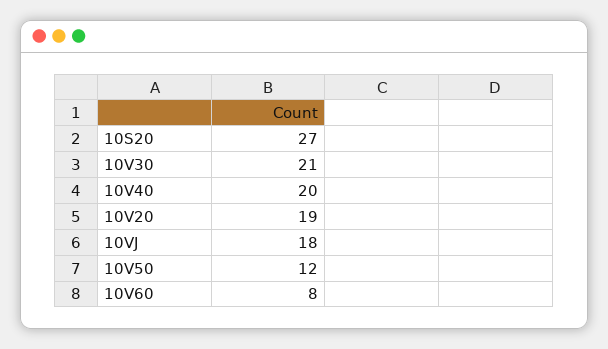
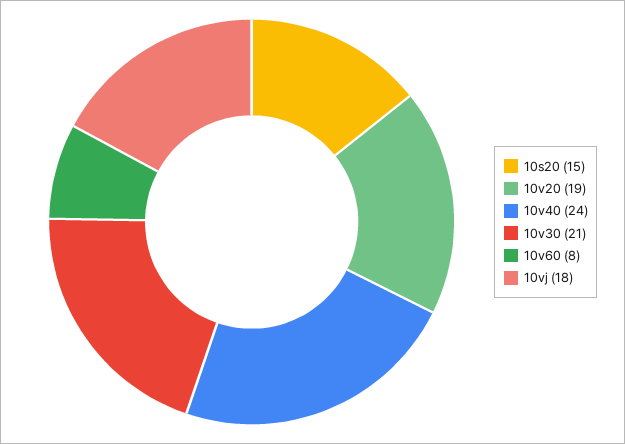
10S20: 27 -> 15
10V40: 20 -> 24
10V50: 12 -> none

